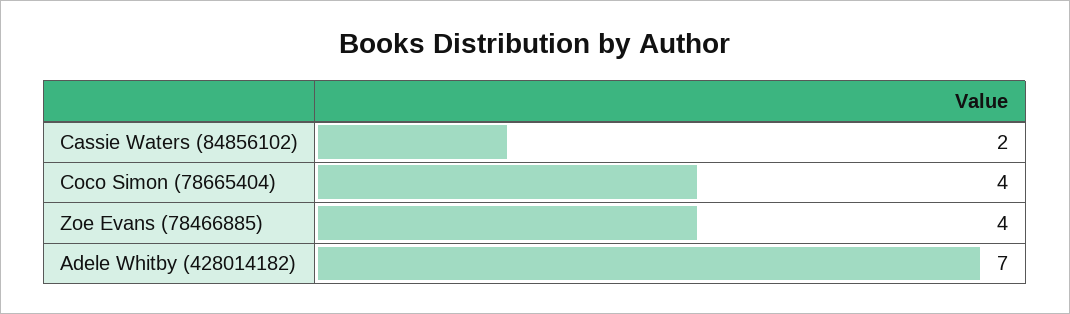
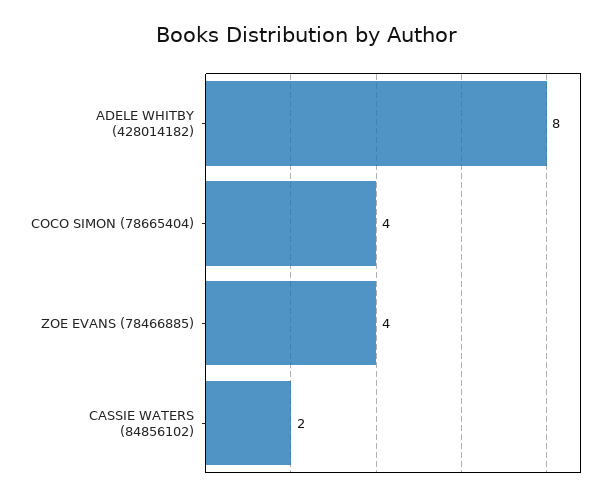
Adele Whitby (428014182): 7 -> 8

